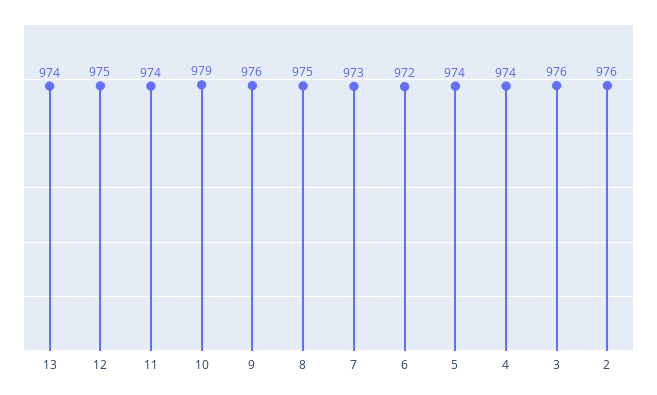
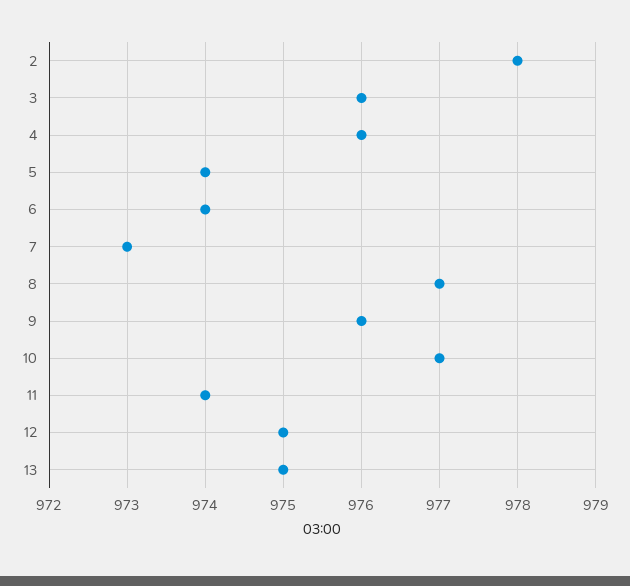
13: 974 -> 975
10: 979 -> 977
8: 975 -> 977
6: 972 -> 974
4: 974 -> 976
2: 976 -> 978

